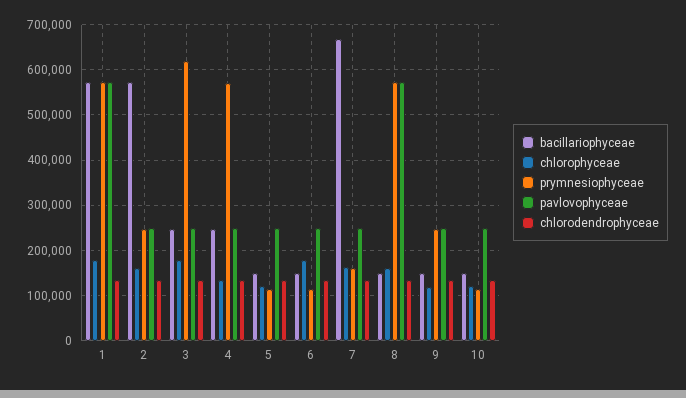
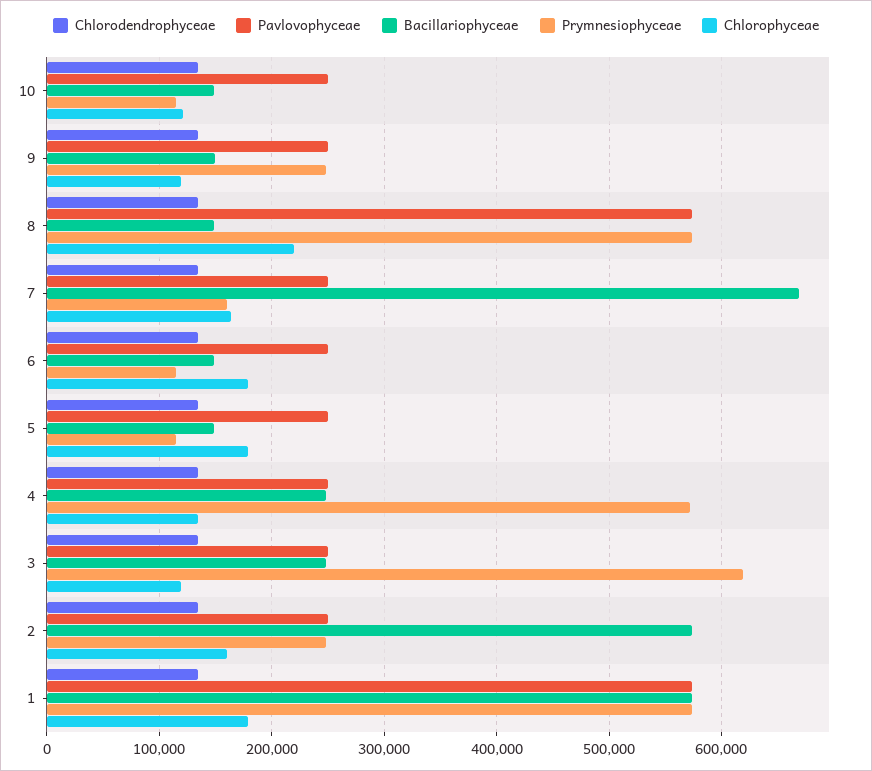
chlorophyceae, 3: 180000 -> 120000
chlorophyceae, 5: 120000 -> 180000
chlorophyceae, 8: 160000 -> 220000

